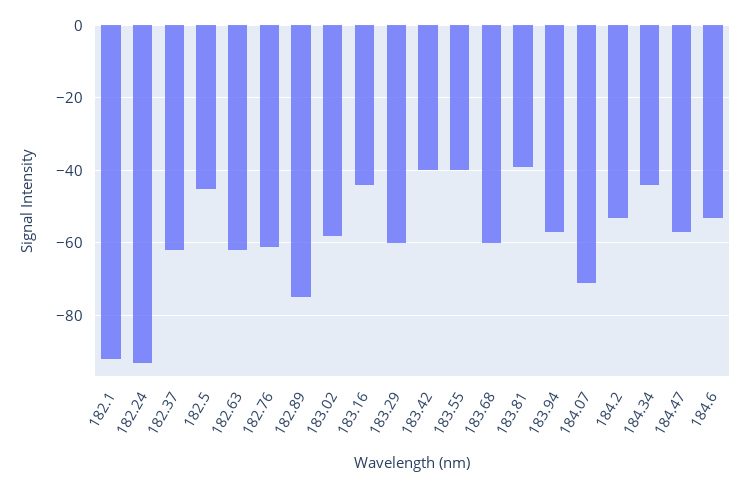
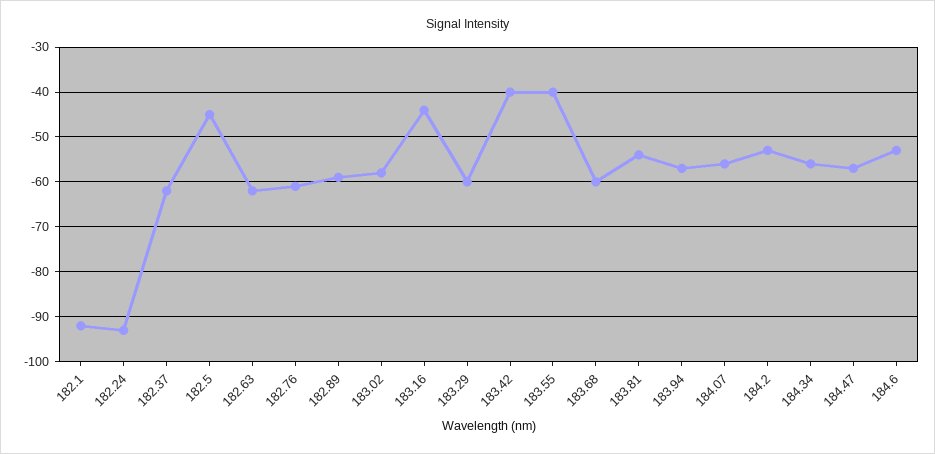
182.89: -75 -> -60
183.81: -40 -> -55
184.07: -70 -> -55
184.34: -45 -> -55

